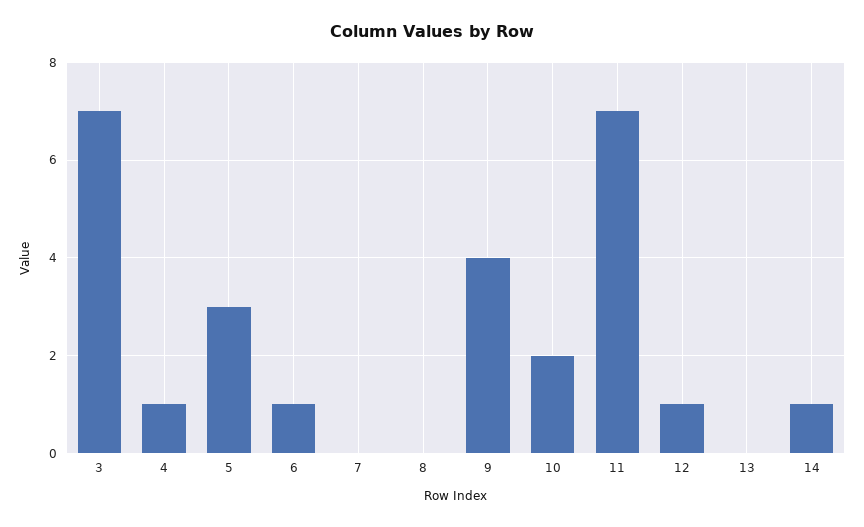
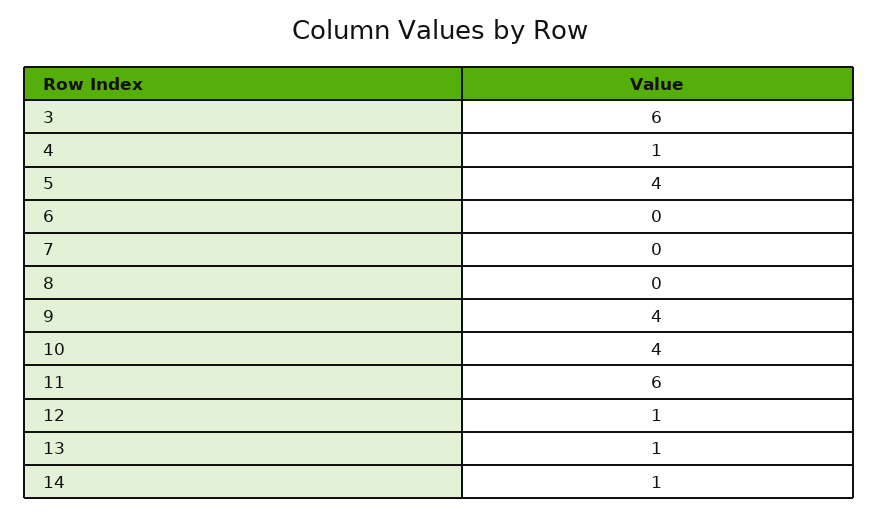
3: 7 -> 6
5: 3 -> 4
6: 1 -> 0
10: 2 -> 4
11: 7 -> 6
13: 0 -> 1

